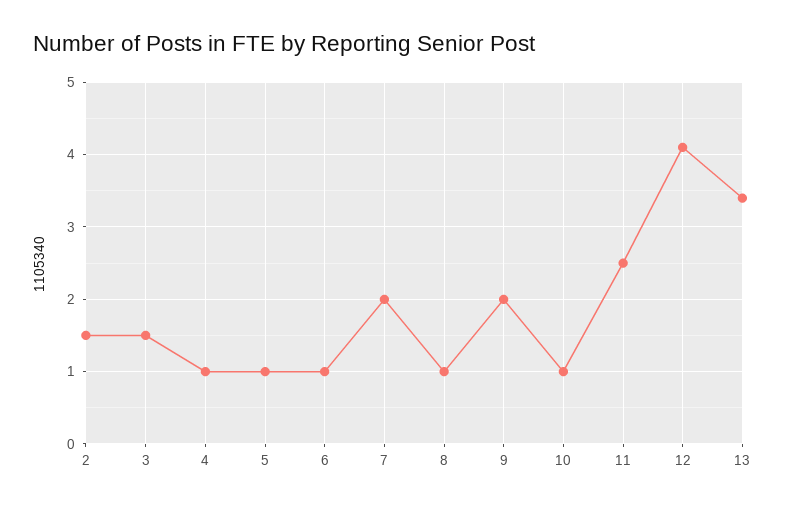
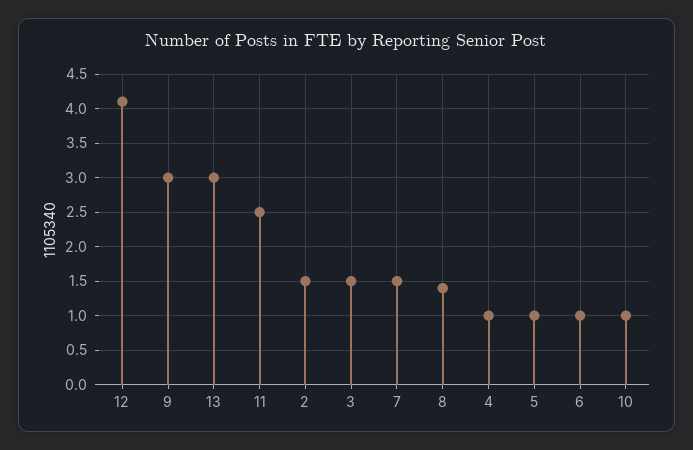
7: 2 -> 1.5
8: 1 -> 1.4
9: 2 -> 3
13: 3.4 -> 3

